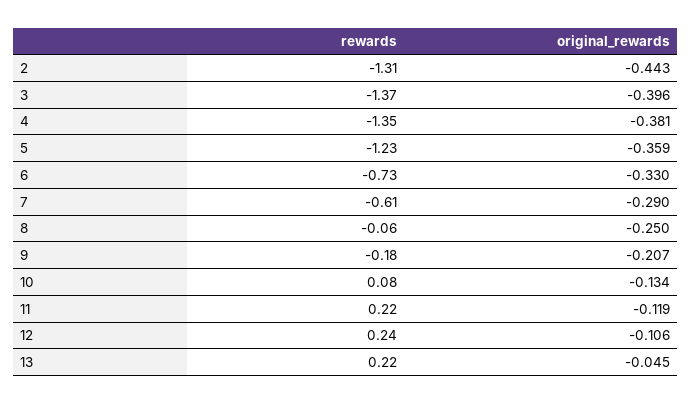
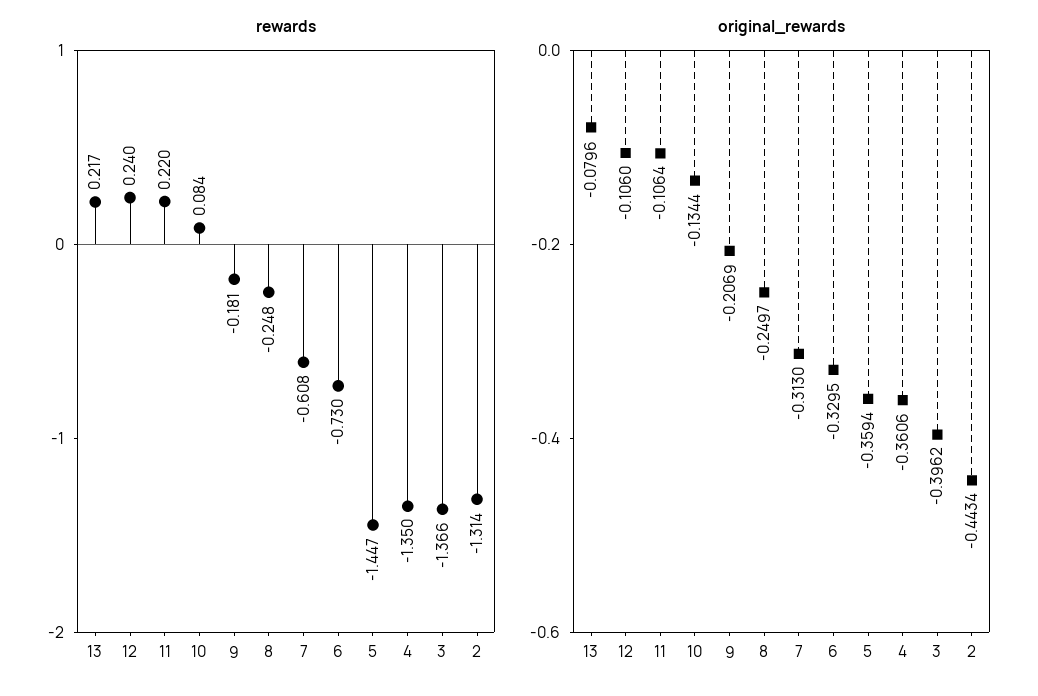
original_rewards, 4: -0.381 -> -0.3606
rewards, 5: -1.23 -> -1.447
original_rewards, 7: -0.29 -> -0.313
rewards, 8: -0.06 -> -0.248
original_rewards, 11: -0.119 -> -0.1064
original_rewards, 13: -0.045 -> -0.0796

